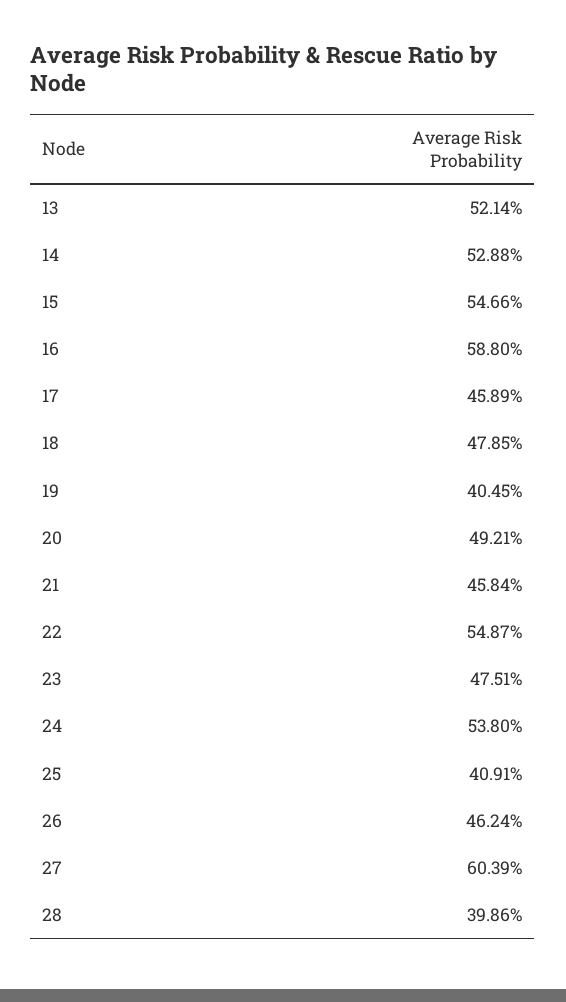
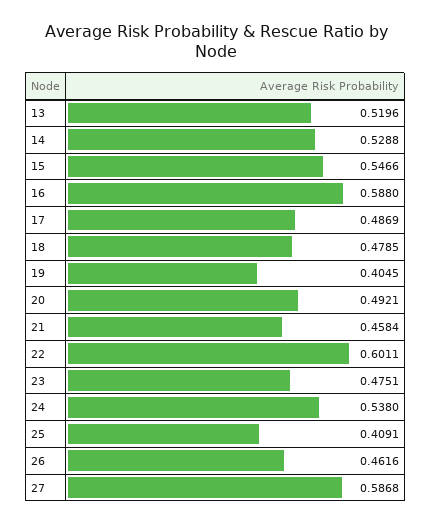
13: 0.5214 -> 0.5196
17: 0.4589 -> 0.4869
22: 0.5487 -> 0.6011
26: 0.4624 -> 0.4616
27: 0.6039 -> 0.5868
28: 0.3986 -> none

